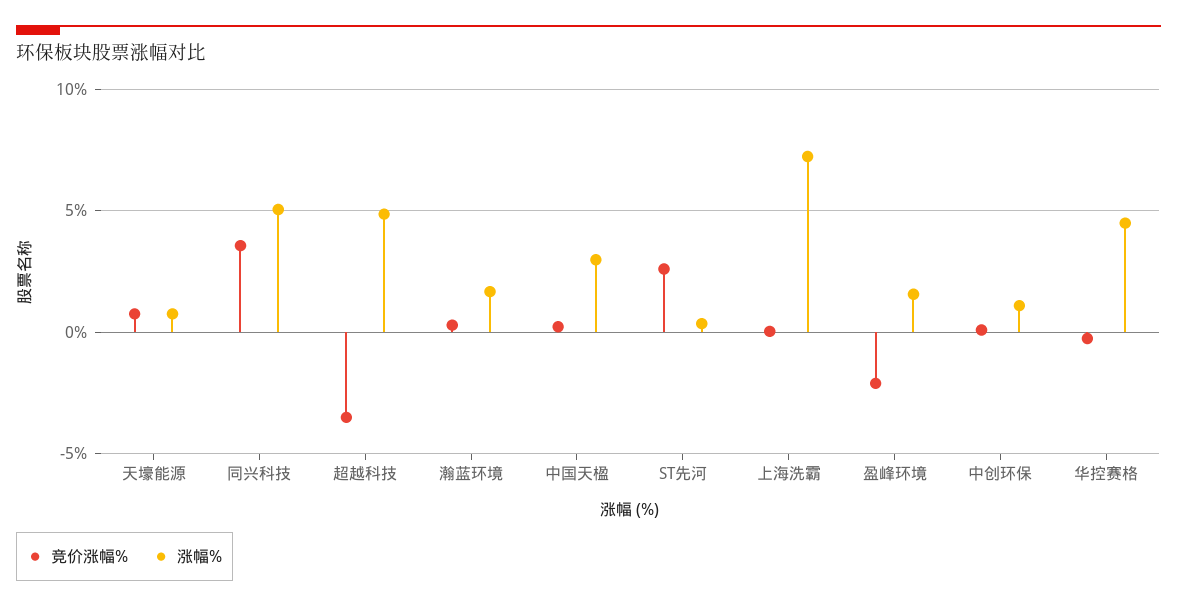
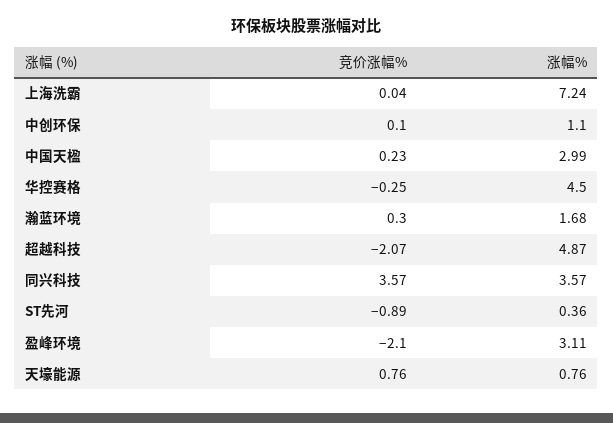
涨幅%, 同兴科技: 5 -> 3.57
竞价涨幅%, 超越科技: -3.5 -> -2.07
竞价涨幅%, ST先河: 2.5 -> -0.89
涨幅%, 盈峰环境: 1.5 -> 3.11

